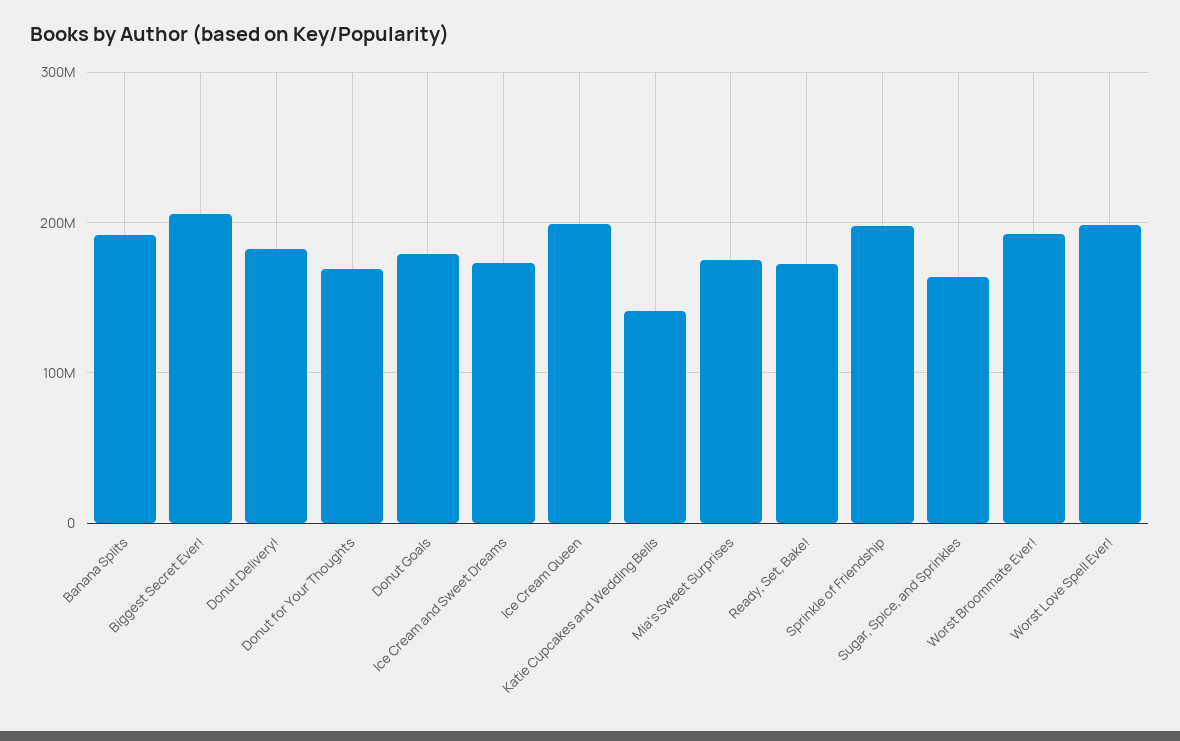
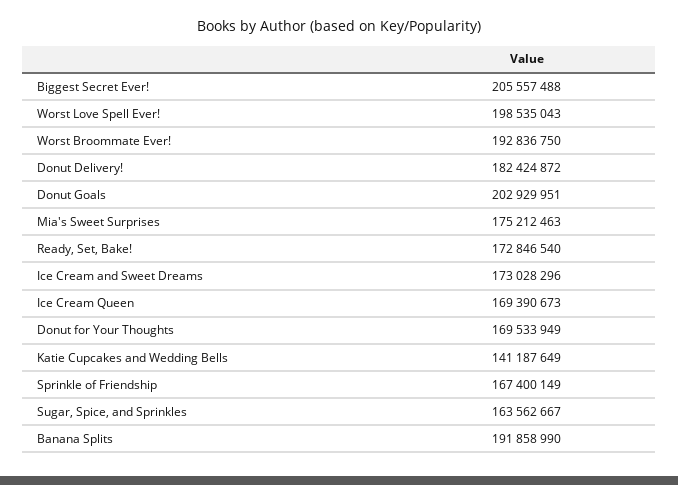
Donut Goals: 180000000 -> 202929951
Ice Cream Queen: 200000000 -> 169390673
Sprinkle of Friendship: 200000000 -> 167400149

